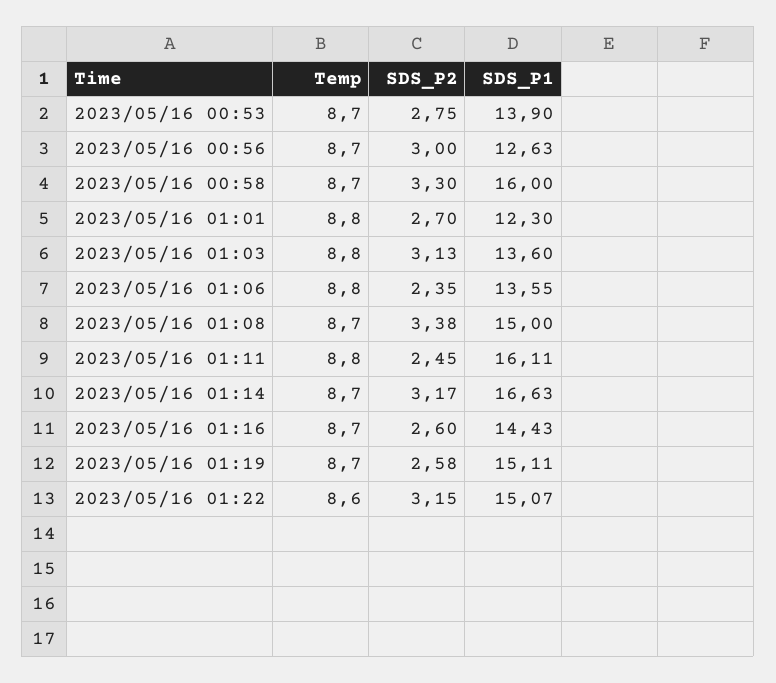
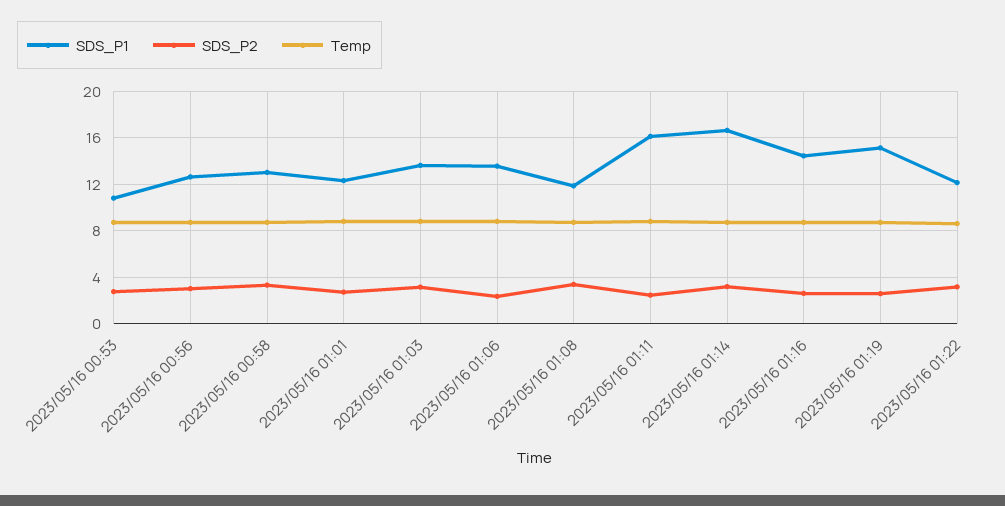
SDS_P1, 2023/05/16 00:53: 13.9 -> 11
SDS_P1, 2023/05/16 00:58: 16 -> 13
SDS_P1, 2023/05/16 01:08: 15 -> 12
SDS_P1, 2023/05/16 01:22: 15.07 -> 12

